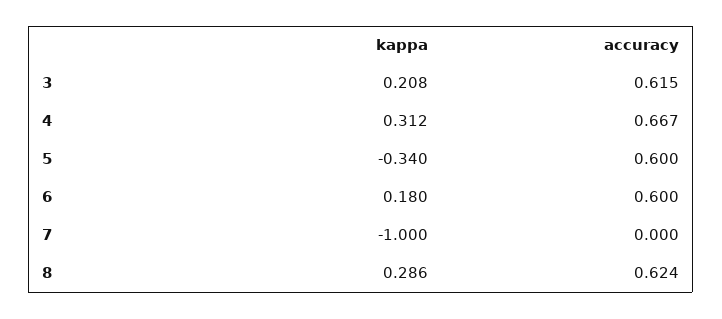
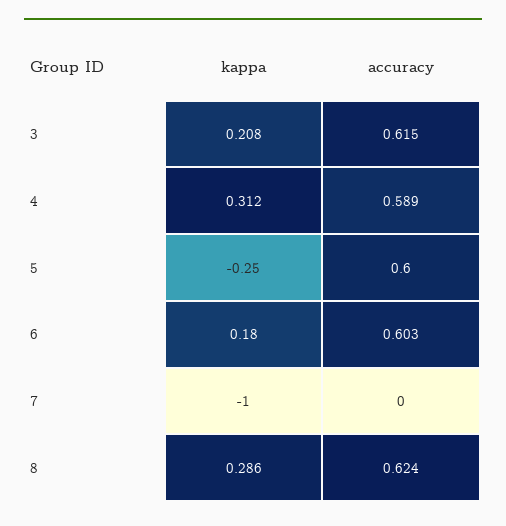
accuracy, 4: 0.667 -> 0.589
kappa, 5: -0.34 -> -0.25
accuracy, 6: 0.6 -> 0.603

